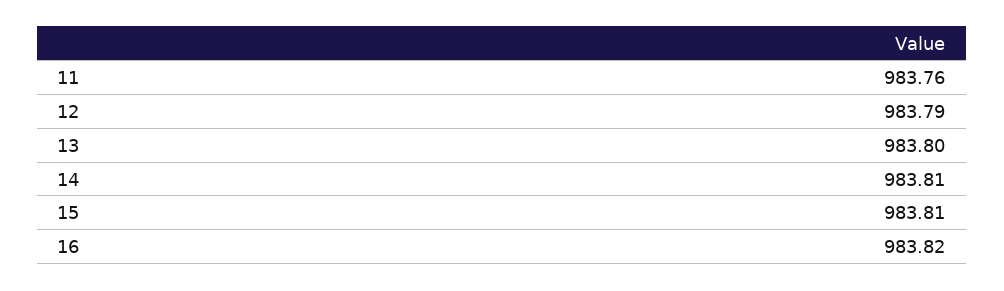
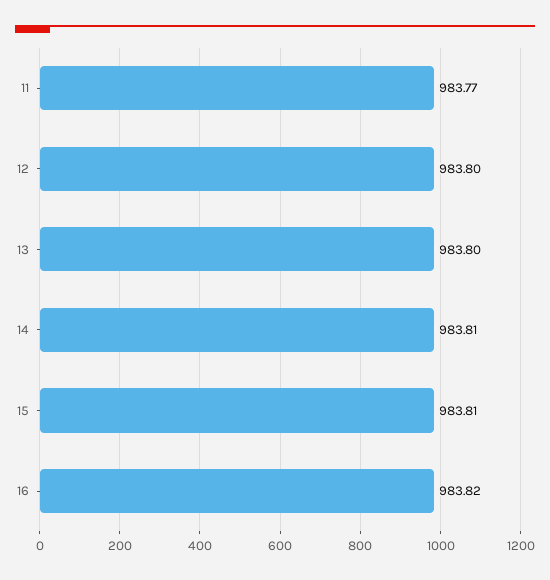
11: 983.76 -> 983.77
12: 983.79 -> 983.8

